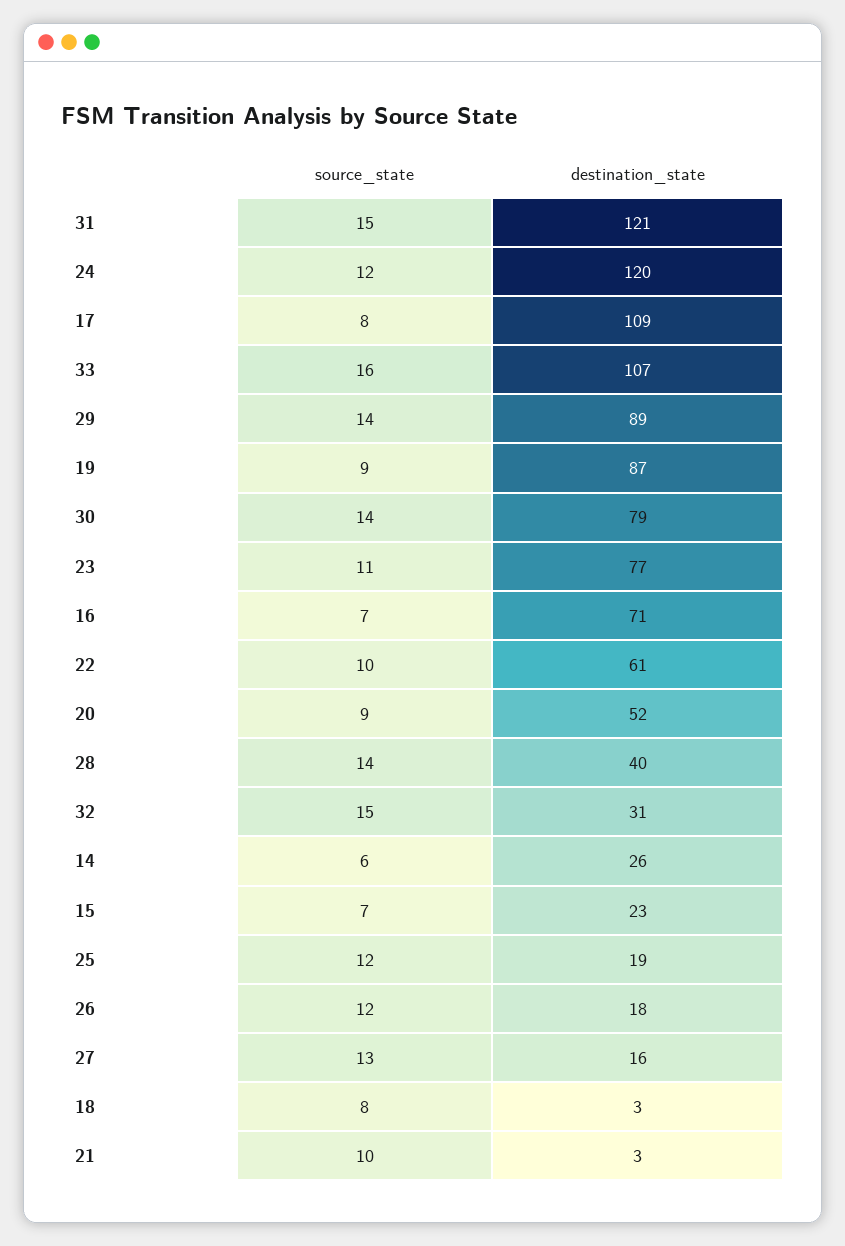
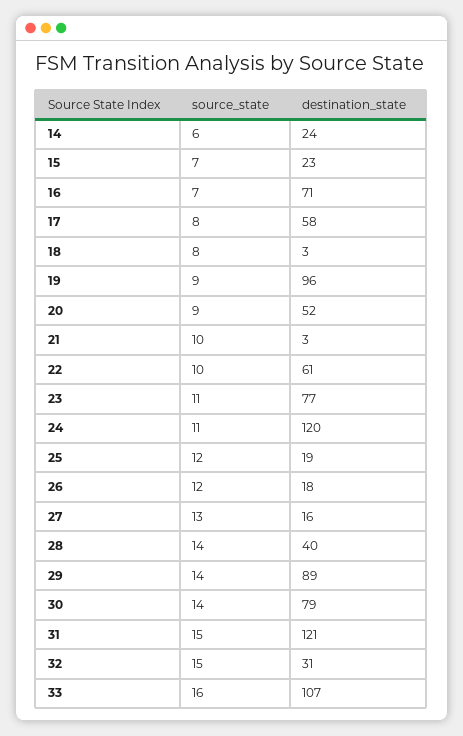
source_state, 24: 12 -> 11
destination_state, 17: 109 -> 58
destination_state, 19: 87 -> 96
destination_state, 14: 26 -> 24

